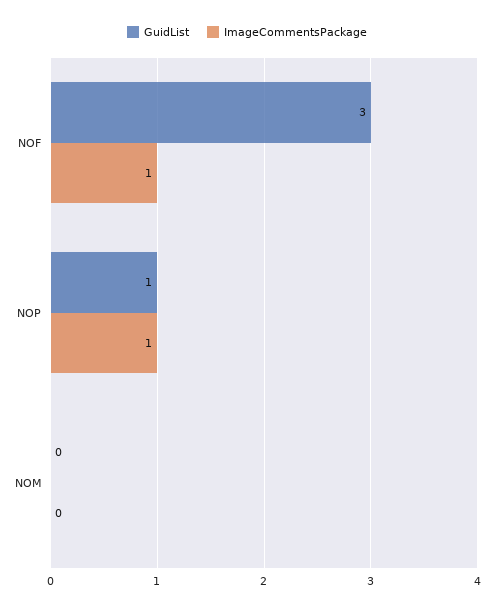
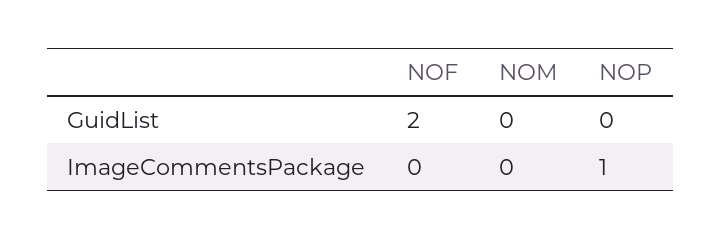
GuidList, NOF: 3 -> 2
ImageCommentsPackage, NOF: 1 -> 0
GuidList, NOP: 1 -> 0

